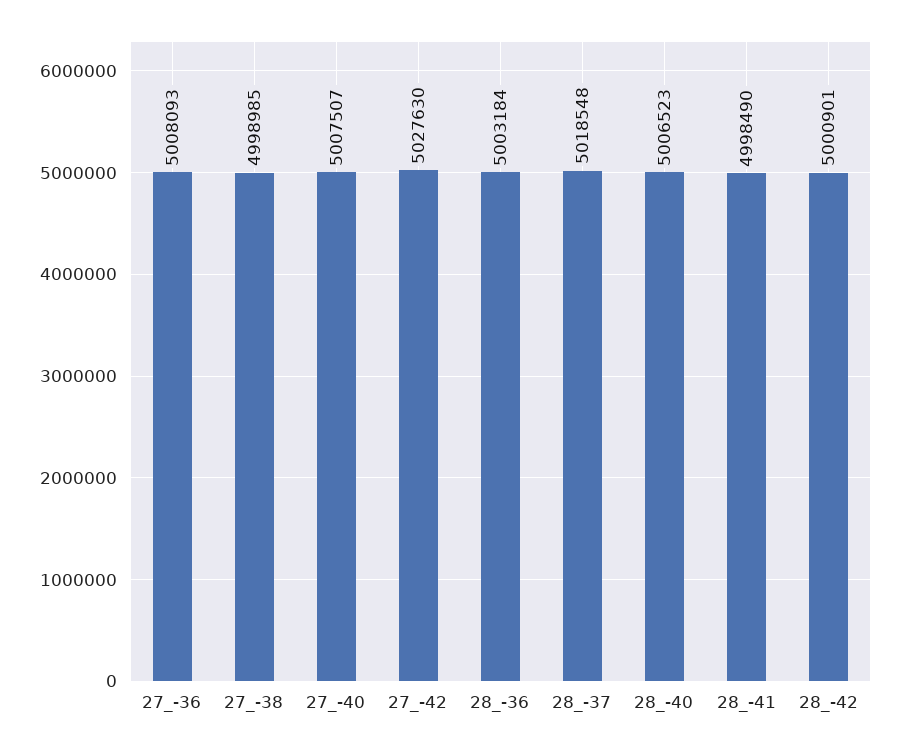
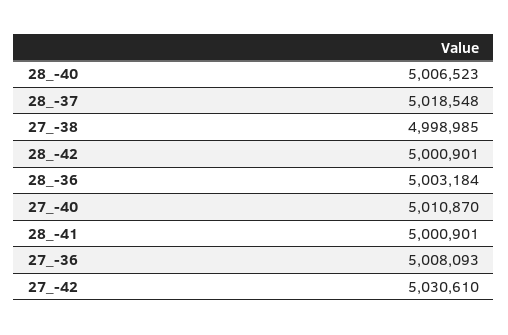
27_-40: 5007507 -> 5010870
27_-42: 5027630 -> 5030610
28_-41: 4998490 -> 5000901

